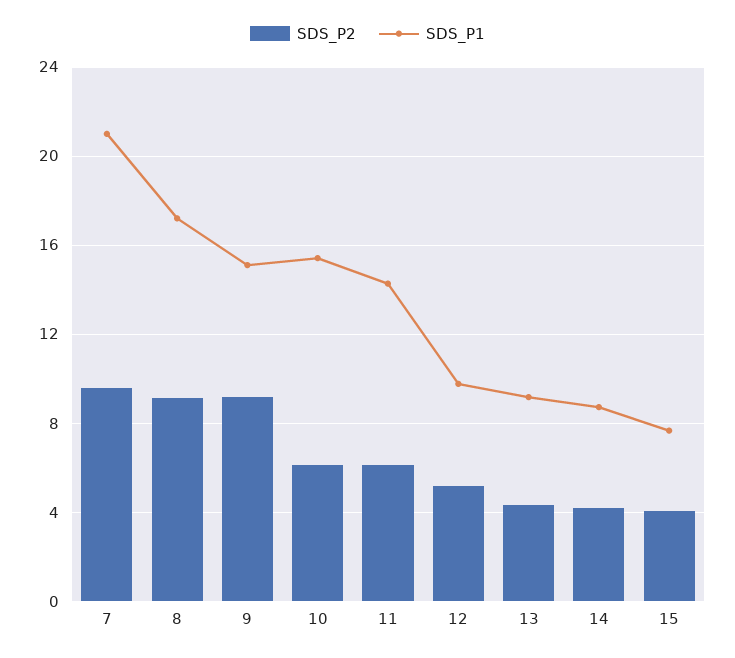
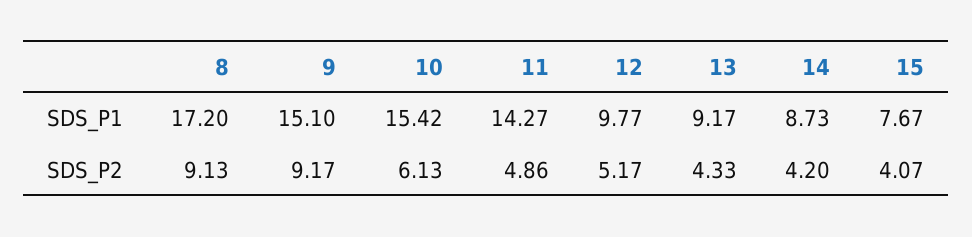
SDS_P2, 7: 9.5 -> none
SDS_P1, 7: 21 -> none
SDS_P2, 11: 6 -> 4.86

